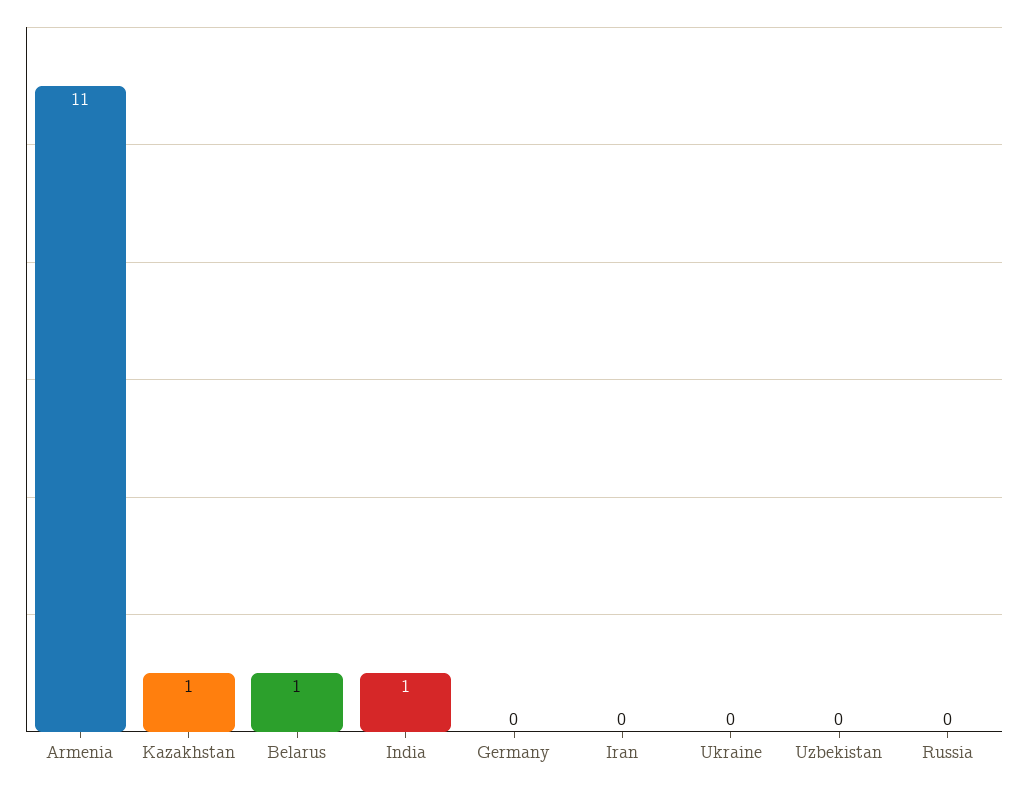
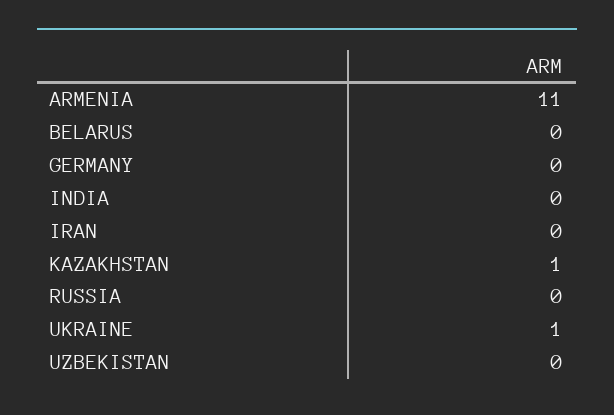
Belarus: 1 -> 0
India: 1 -> 0
Ukraine: 0 -> 1

